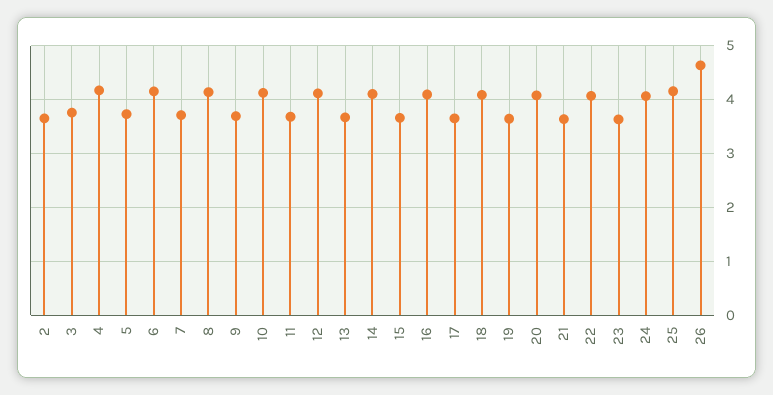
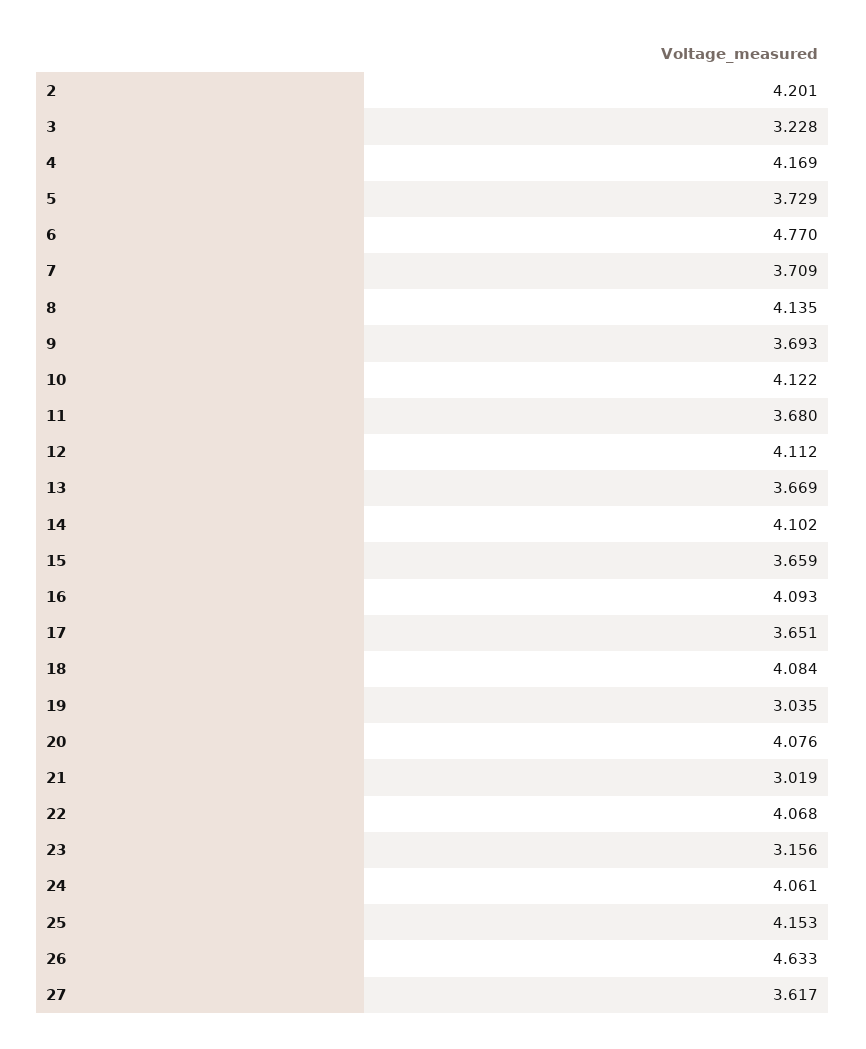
2: 3.6 -> 4.201
3: 3.8 -> 3.228
6: 4.2 -> 4.77
19: 3.6 -> 3.035
21: 3.6 -> 3.019
23: 3.6 -> 3.156
27: none -> 3.617

